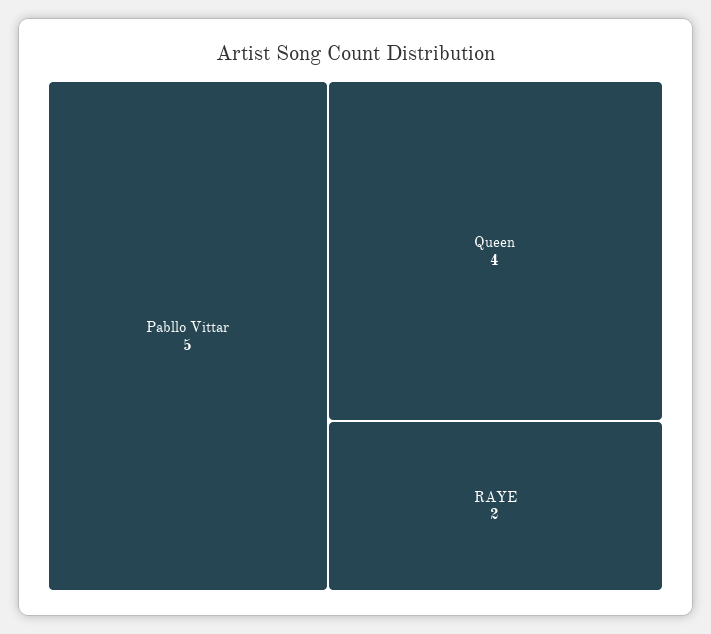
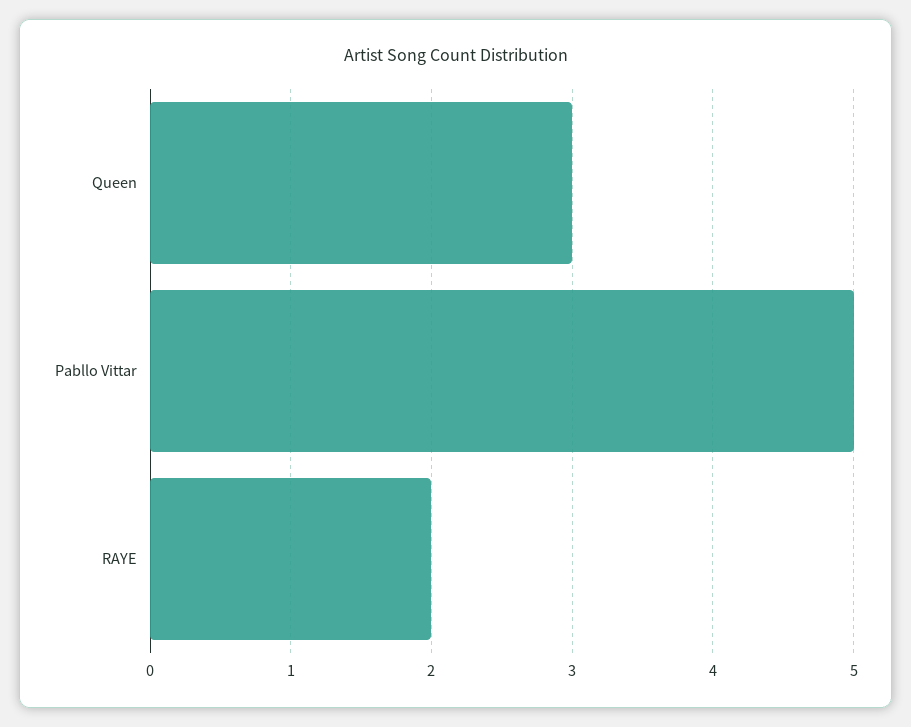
Queen: 4 -> 3

